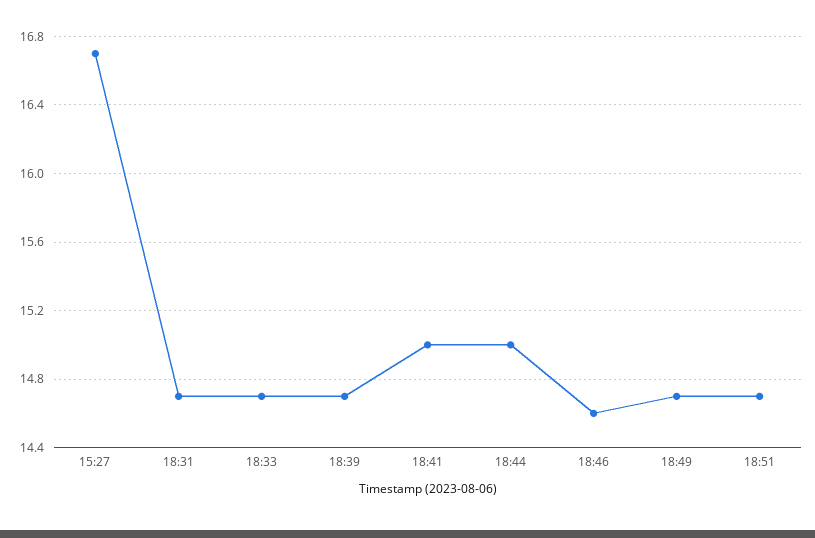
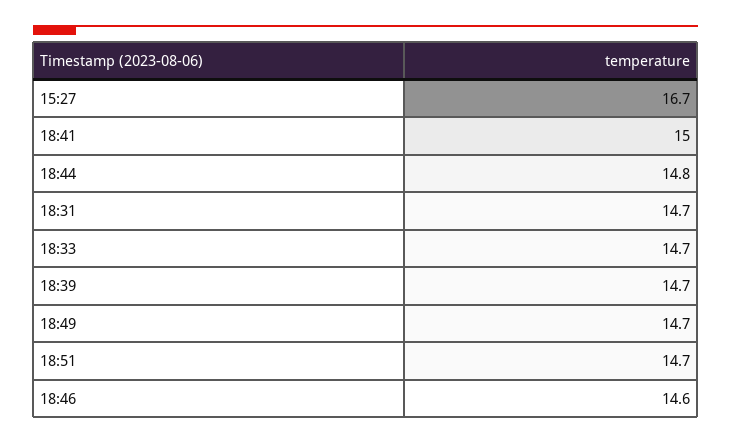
18:44: 15 -> 14.8

